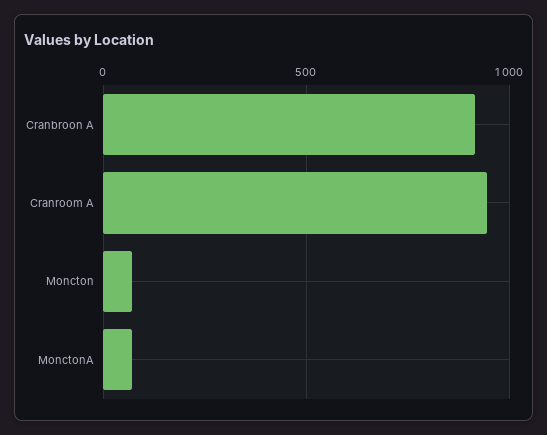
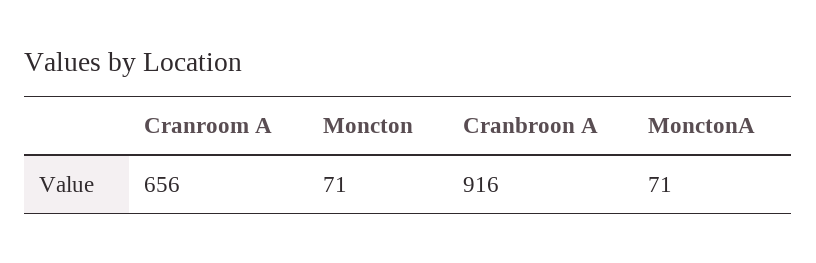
Cranroom A: 950 -> 656

